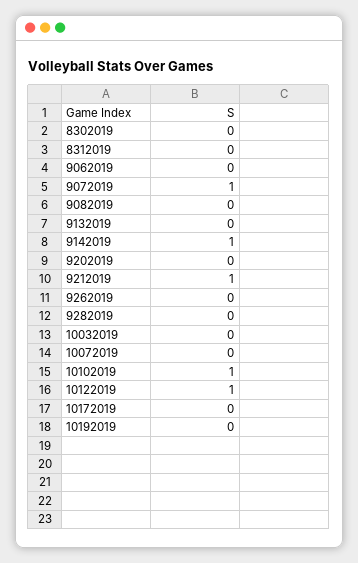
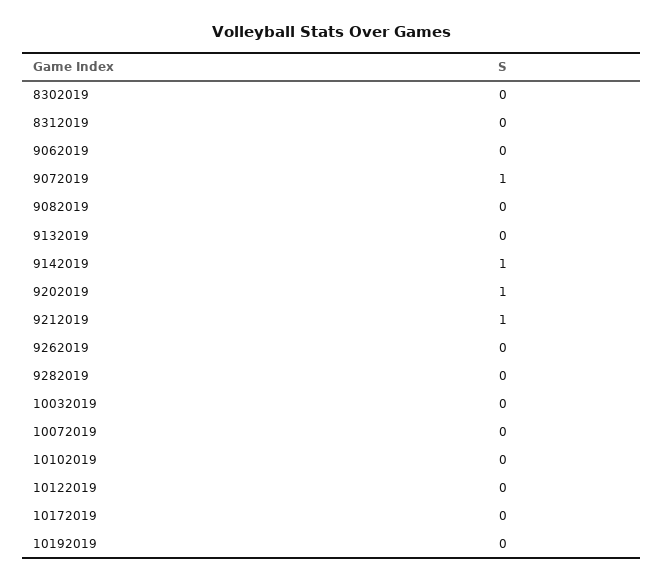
9202019: 0 -> 1
10102019: 1 -> 0
10122019: 1 -> 0

